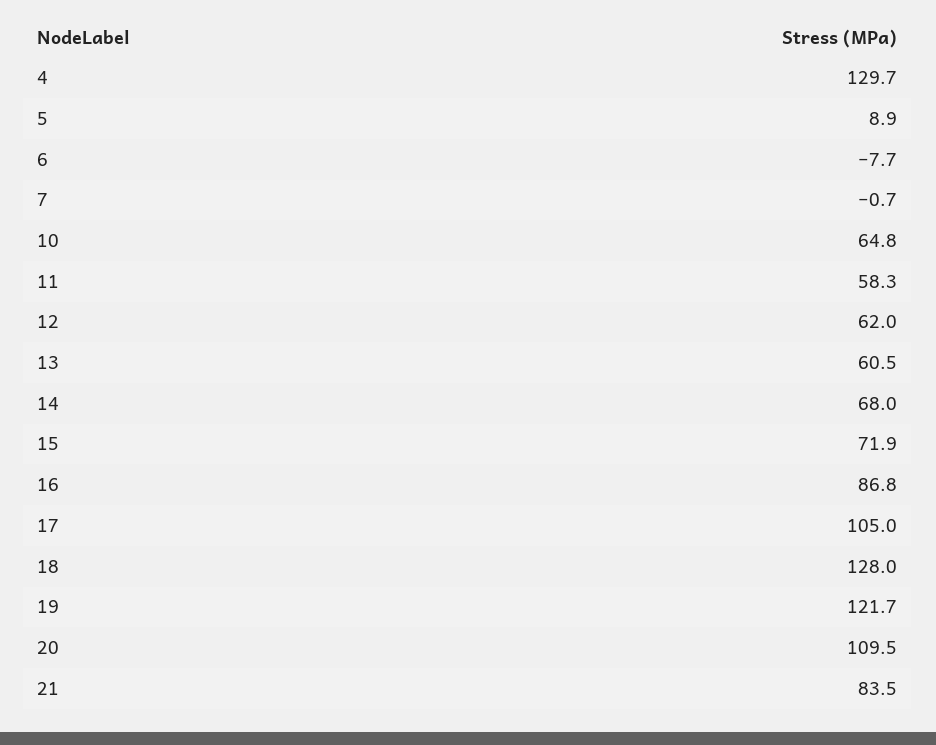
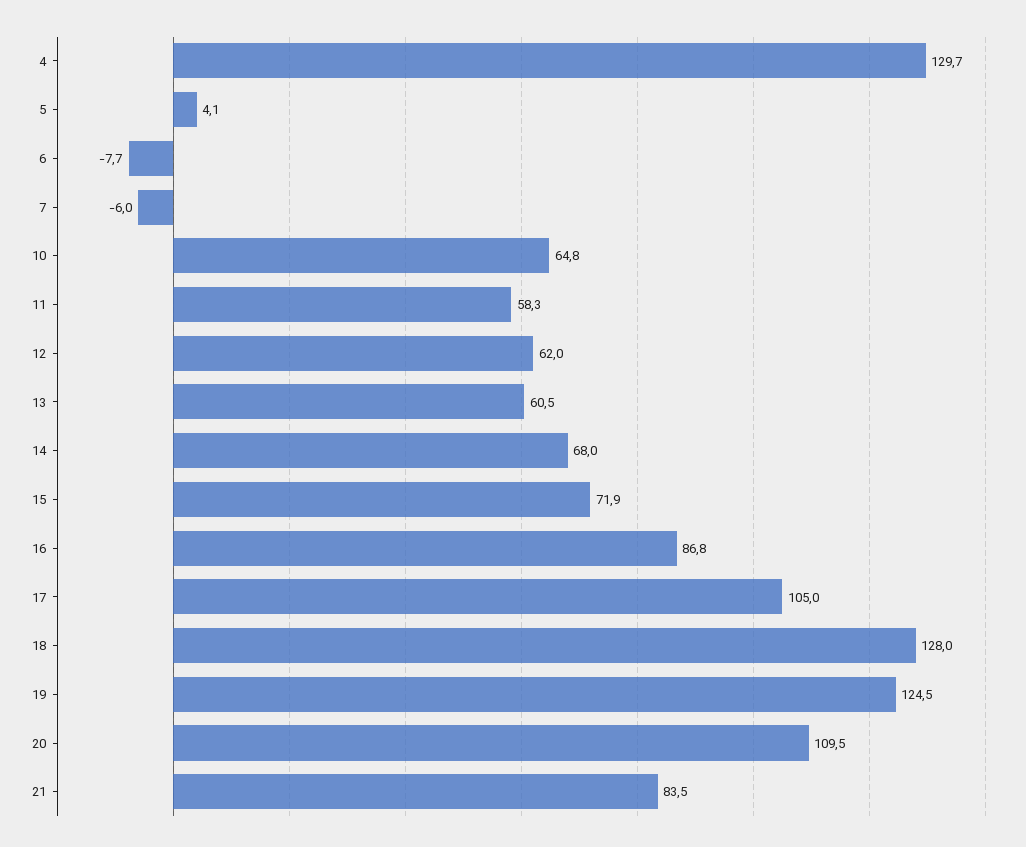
5: 8.9 -> 4.1
7: -0.7 -> -6
19: 121.7 -> 124.5

